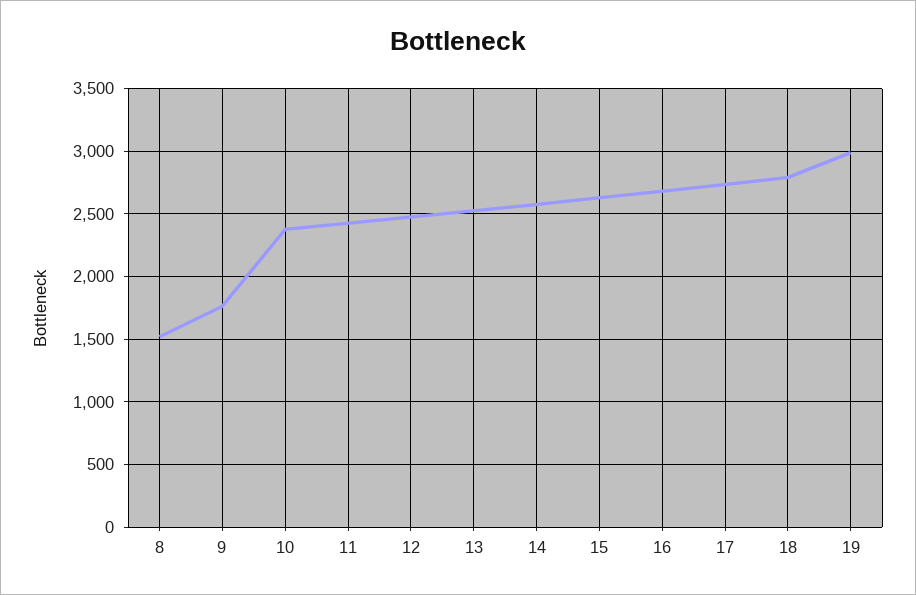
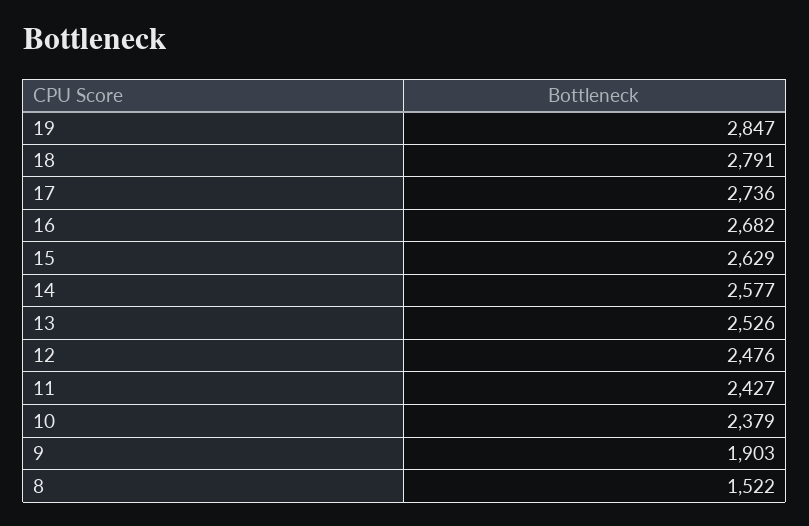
9: 1750 -> 1903
19: 3000 -> 2847

